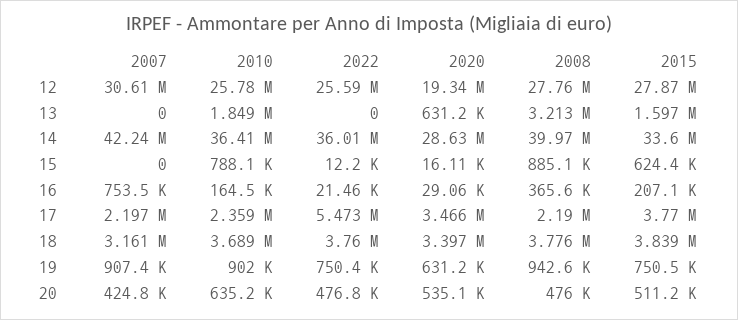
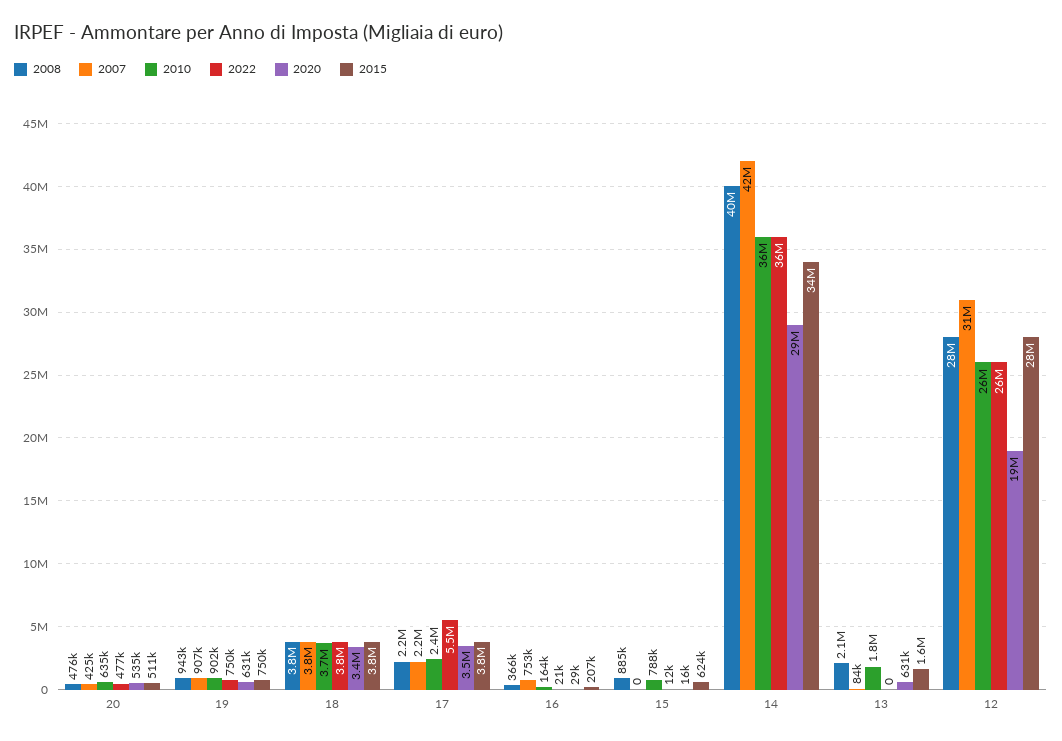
2007, 13: 0 -> 84000
2008, 13: 3213000 -> 2100000
2007, 18: 3161000 -> 3800000

